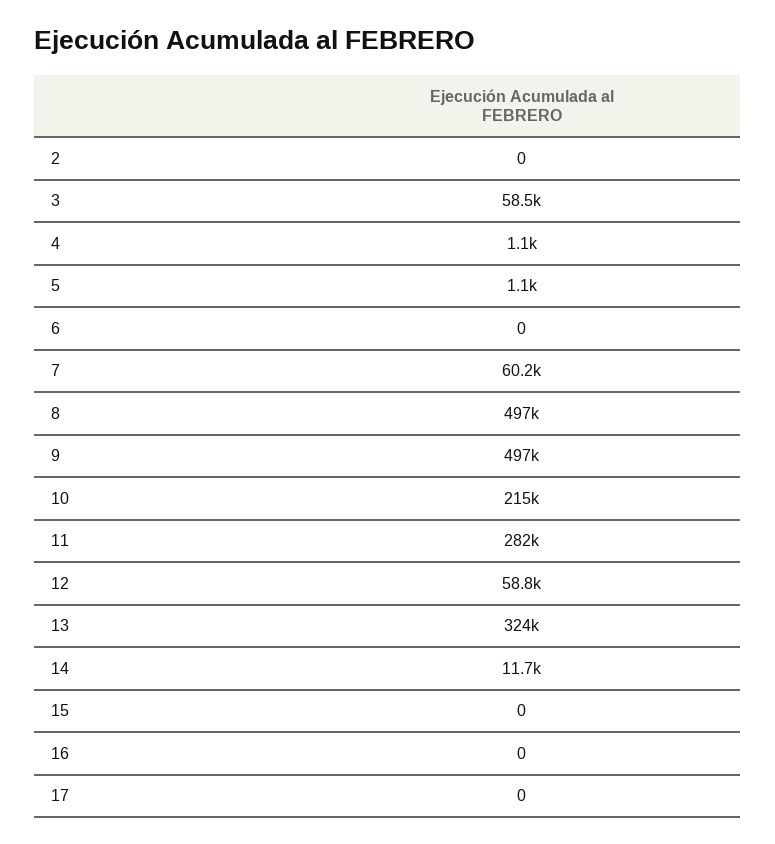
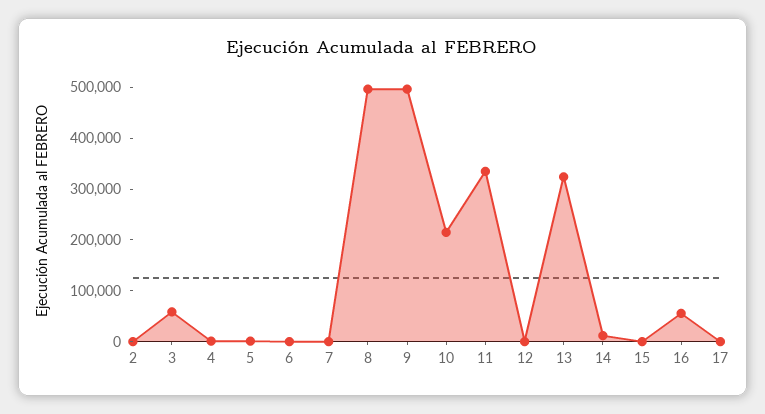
7: 60200 -> 0
11: 282000 -> 340000
12: 58800 -> 0
16: 0 -> 60000

